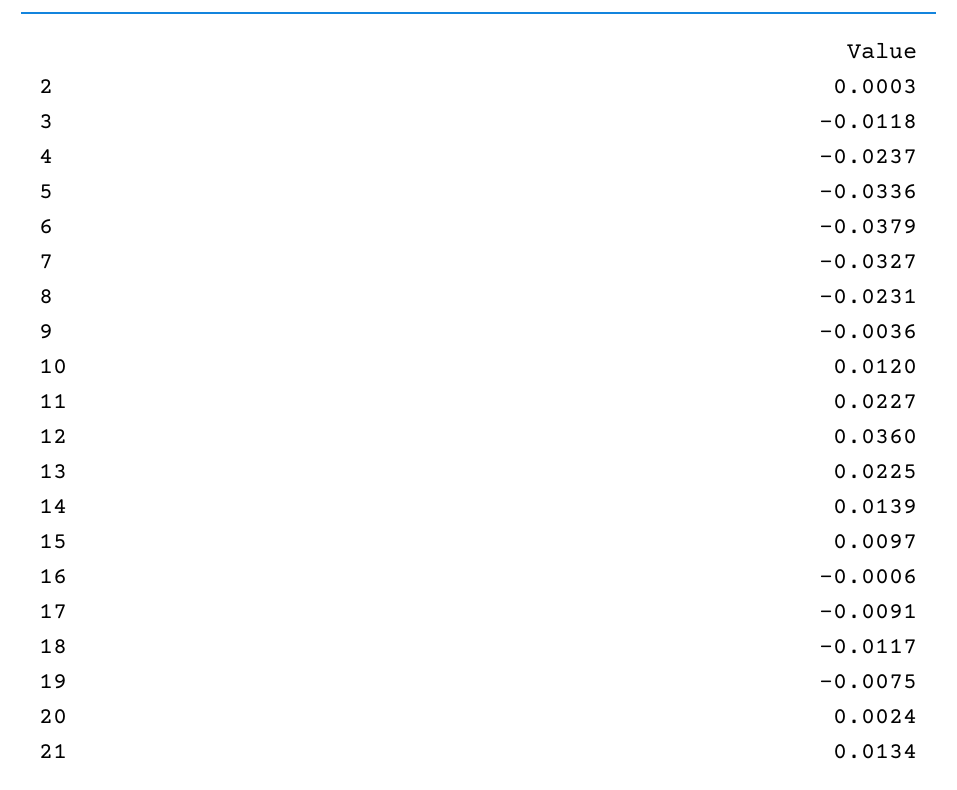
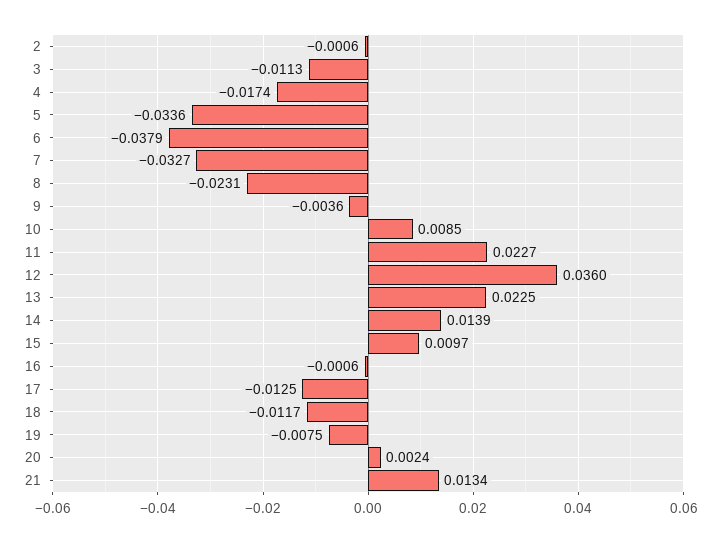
2: 0.0003 -> -0.0006
3: -0.0118 -> -0.0113
4: -0.0237 -> -0.0174
10: 0.012 -> 0.0085
17: -0.0091 -> -0.0125

